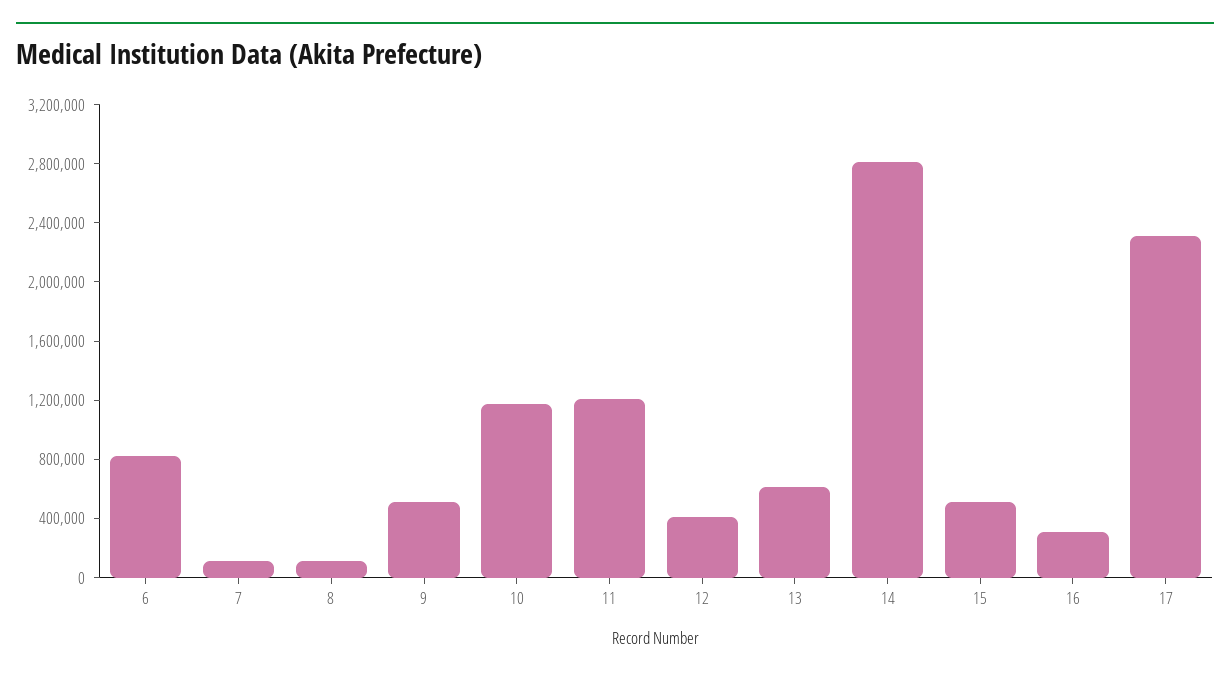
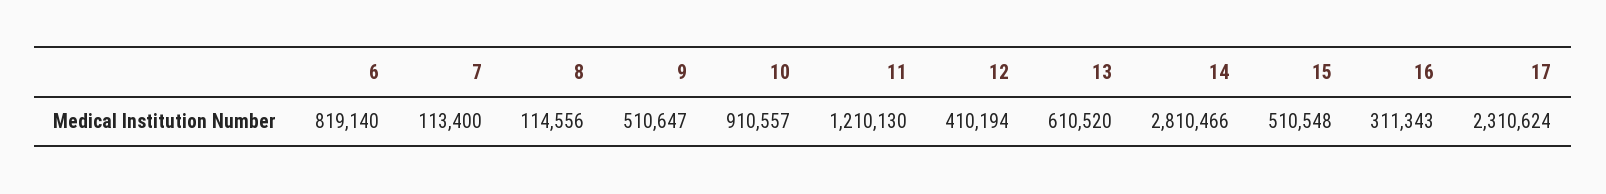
10: 1200000 -> 910557

